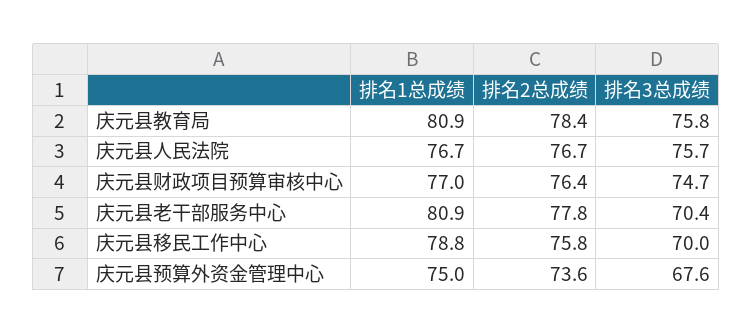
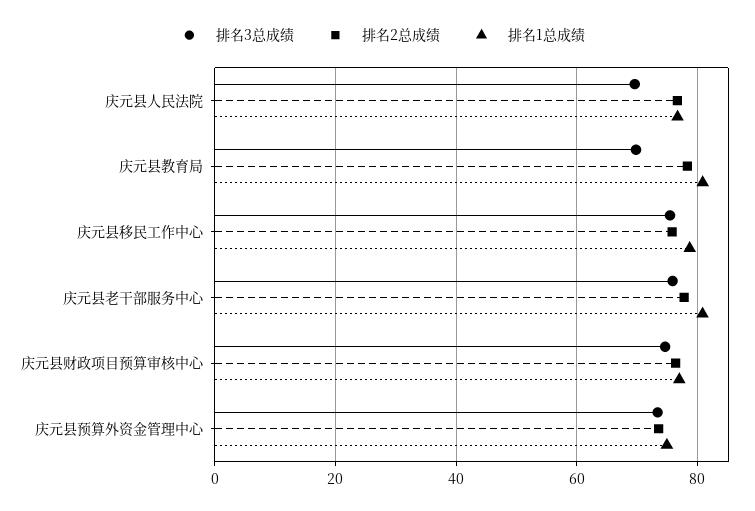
排名3总成绩, 庆元县教育局: 75.8 -> 70
排名3总成绩, 庆元县人民法院: 75.7 -> 70
排名3总成绩, 庆元县老干部服务中心: 70.4 -> 76
排名3总成绩, 庆元县移民工作中心: 70 -> 76
排名3总成绩, 庆元县预算外资金管理中心: 67.6 -> 74

